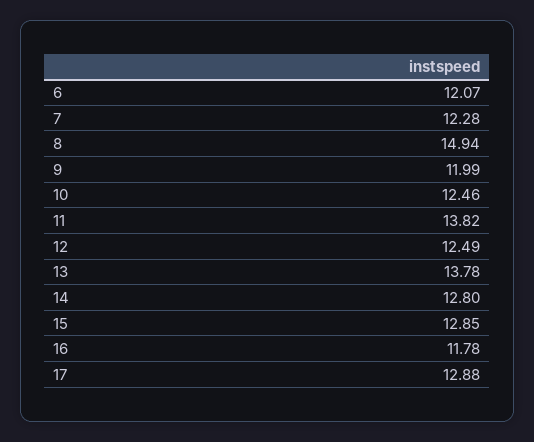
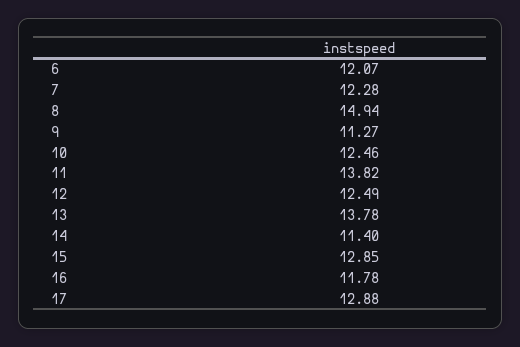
9: 11.99 -> 11.27
14: 12.8 -> 11.4

